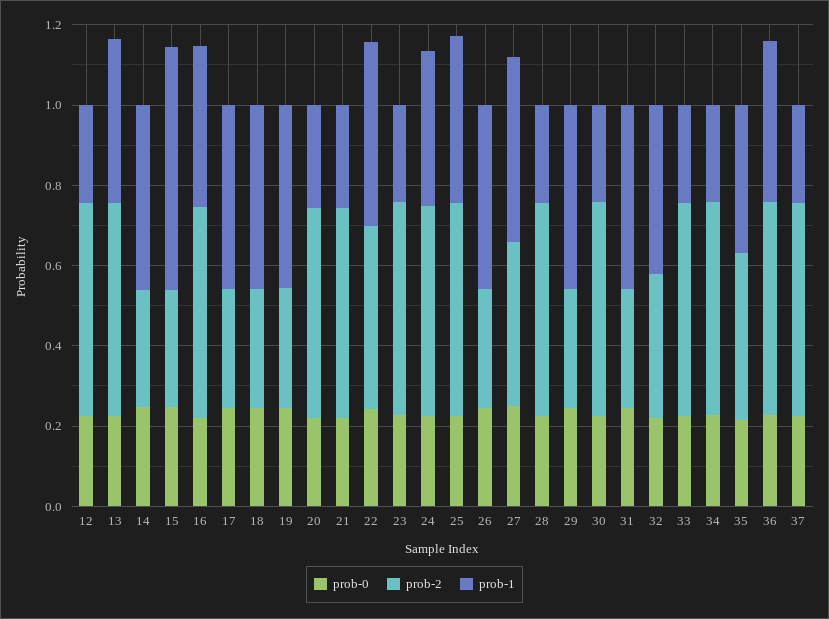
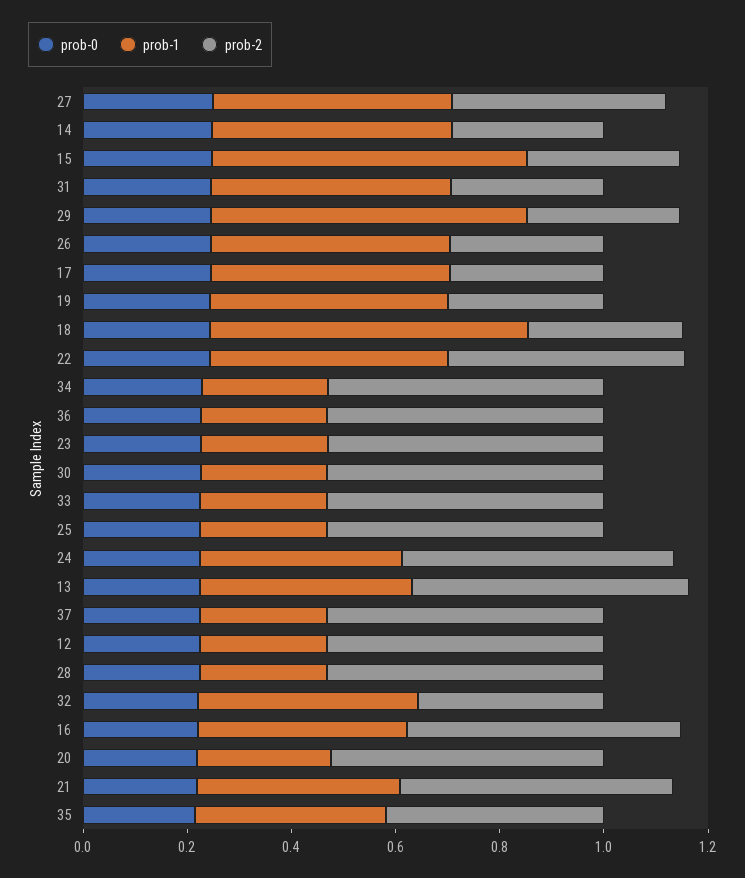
prob-1, 18: 0.45 -> 0.6
prob-1, 21: 0.25 -> 0.4
prob-1, 25: 0.4 -> 0.25
prob-1, 29: 0.45 -> 0.6
prob-1, 36: 0.4 -> 0.25

